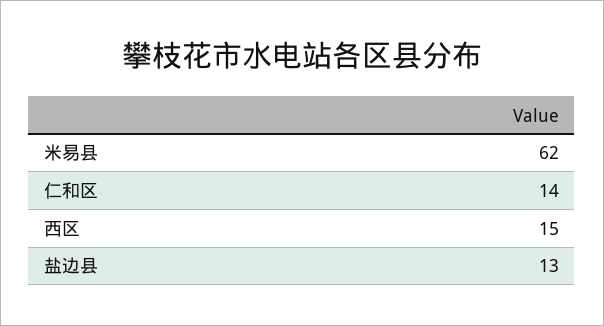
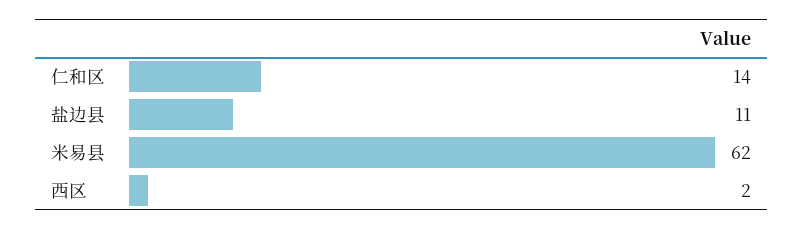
西区: 15 -> 2
盐边县: 13 -> 11

